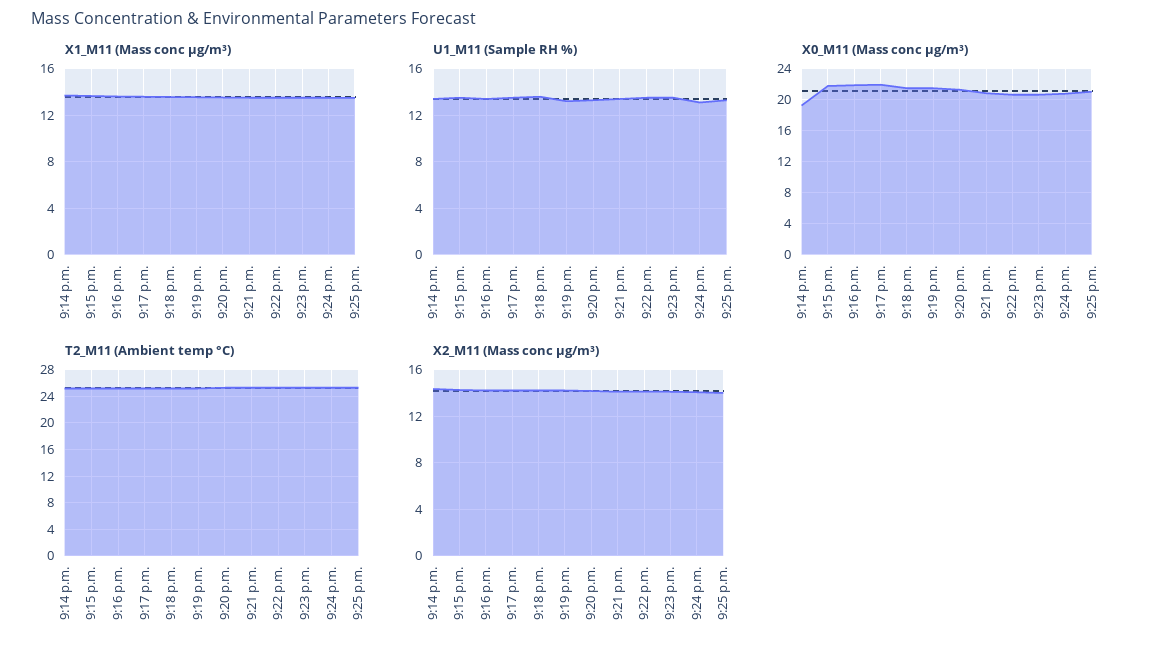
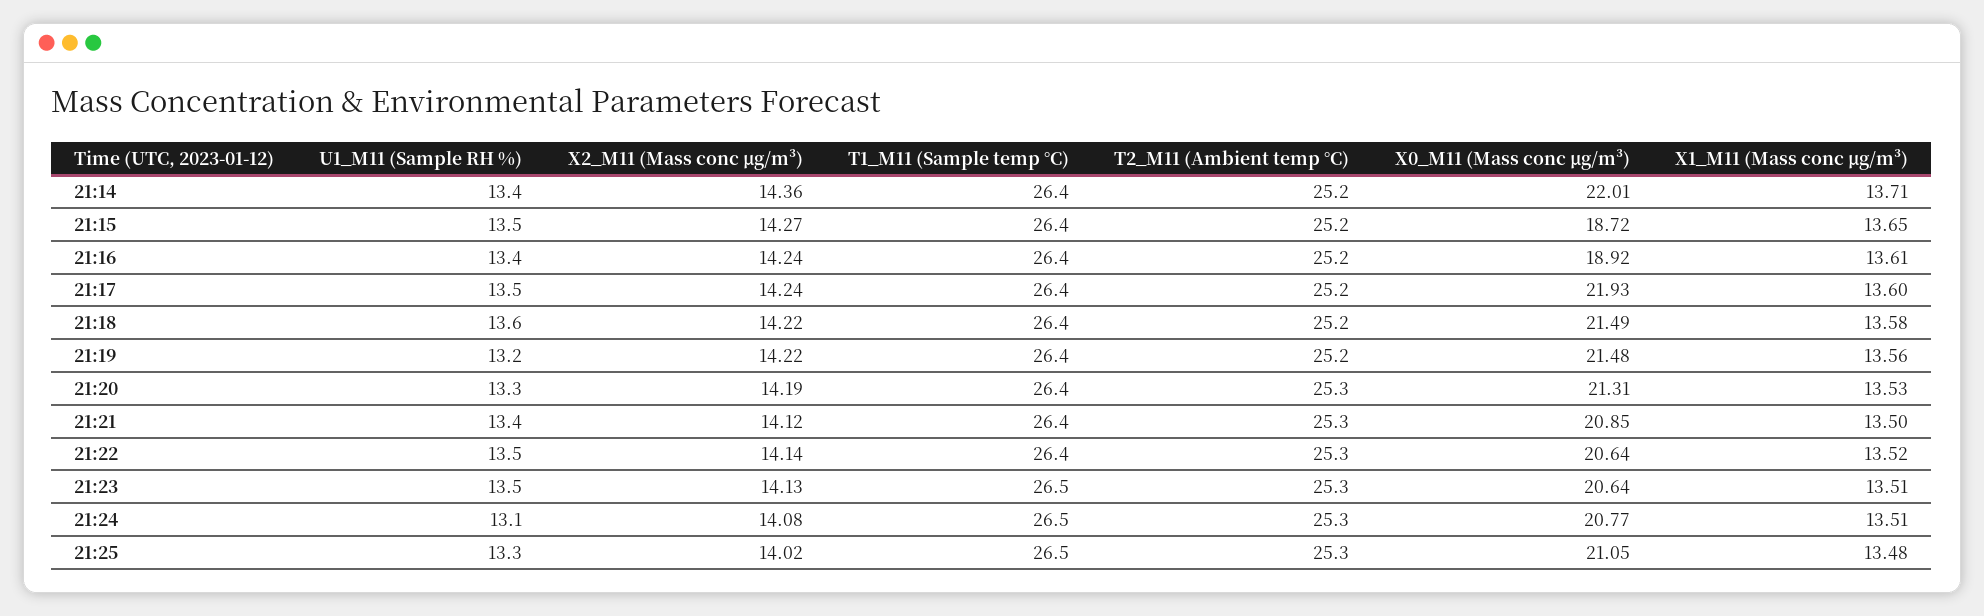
X0_M11 (Mass conc μg/m³), 9:14 p.m.: 19 -> 22.01
X0_M11 (Mass conc μg/m³), 9:15 p.m.: 22 -> 18.72
X0_M11 (Mass conc μg/m³), 9:16 p.m.: 22 -> 18.92
T1_M11 (Sample temp °C), 9:14 p.m.: none -> 26.4
T1_M11 (Sample temp °C), 9:15 p.m.: none -> 26.4
T1_M11 (Sample temp °C), 9:16 p.m.: none -> 26.4
T1_M11 (Sample temp °C), 9:17 p.m.: none -> 26.4
T1_M11 (Sample temp °C), 9:18 p.m.: none -> 26.4
T1_M11 (Sample temp °C), 9:19 p.m.: none -> 26.4
T1_M11 (Sample temp °C), 9:20 p.m.: none -> 26.4
T1_M11 (Sample temp °C), 9:21 p.m.: none -> 26.4
T1_M11 (Sample temp °C), 9:22 p.m.: none -> 26.4
T1_M11 (Sample temp °C), 9:23 p.m.: none -> 26.5
T1_M11 (Sample temp °C), 9:24 p.m.: none -> 26.5
T1_M11 (Sample temp °C), 9:25 p.m.: none -> 26.5

